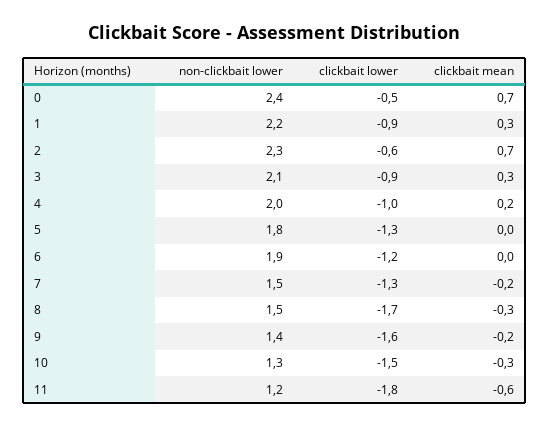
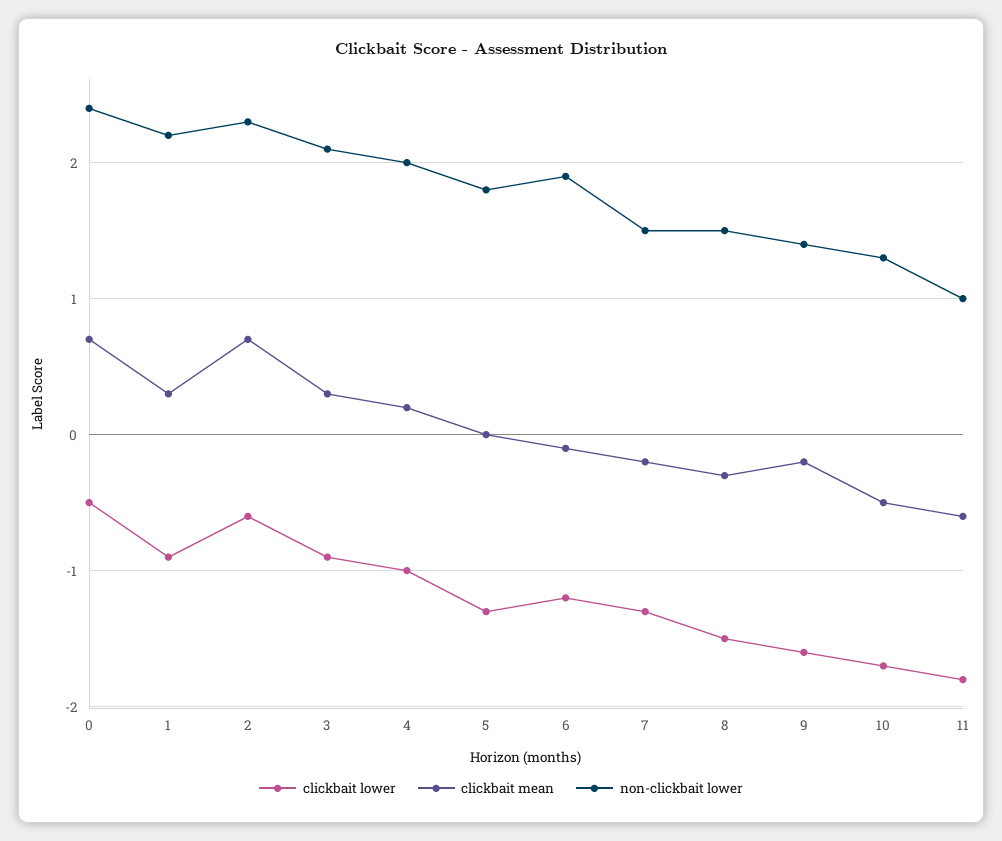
clickbait mean, 6: 0 -> -0.1
clickbait lower, 8: -1.7 -> -1.5
clickbait lower, 10: -1.5 -> -1.7
clickbait mean, 10: -0.3 -> -0.5
non-clickbait lower, 11: 1.2 -> 1

